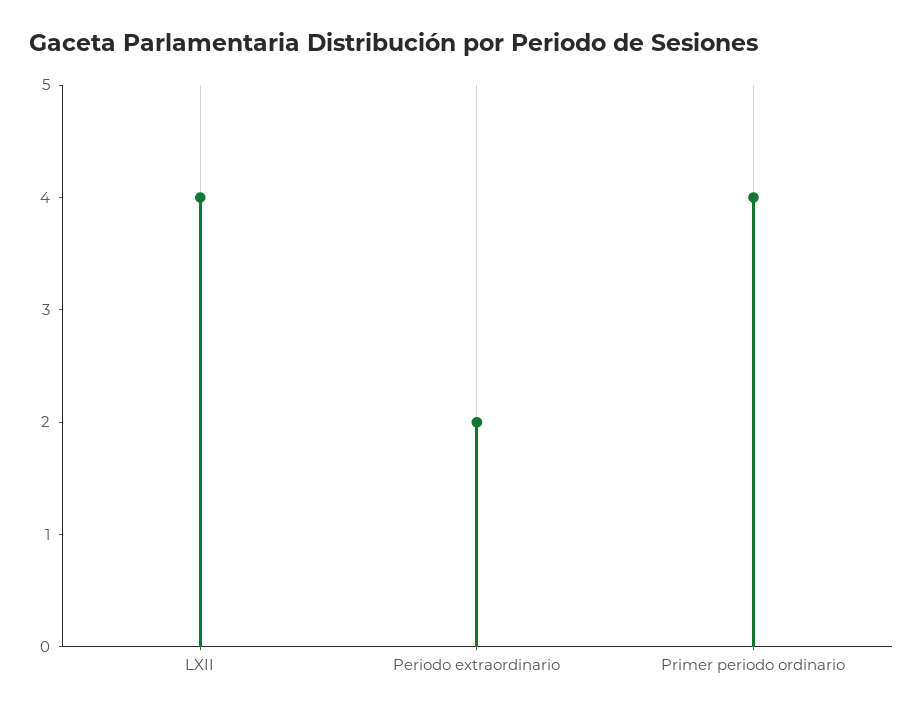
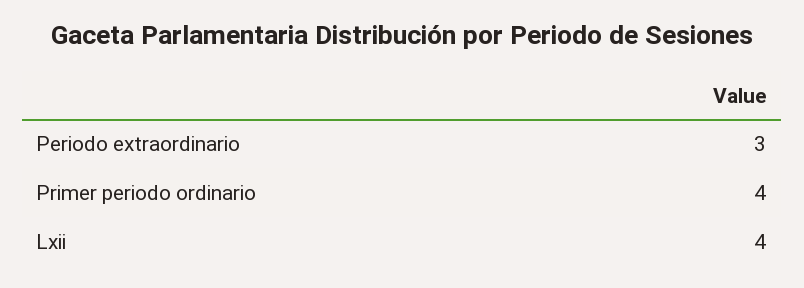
Periodo extraordinario: 2 -> 3

